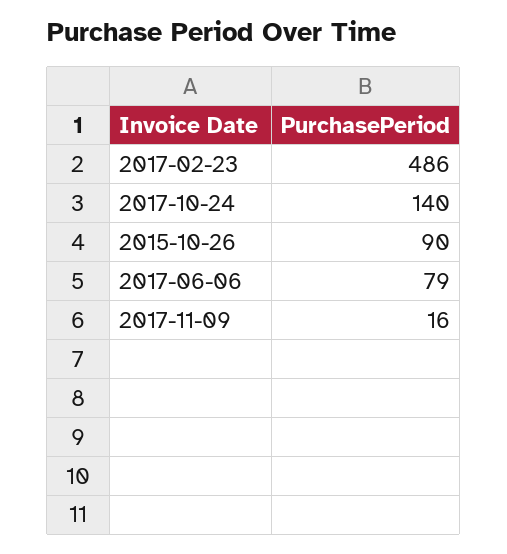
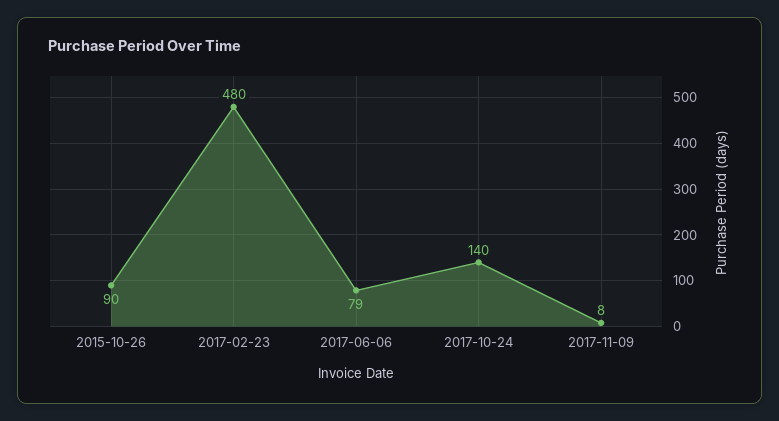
2017-02-23: 486 -> 480
2017-11-09: 16 -> 8

